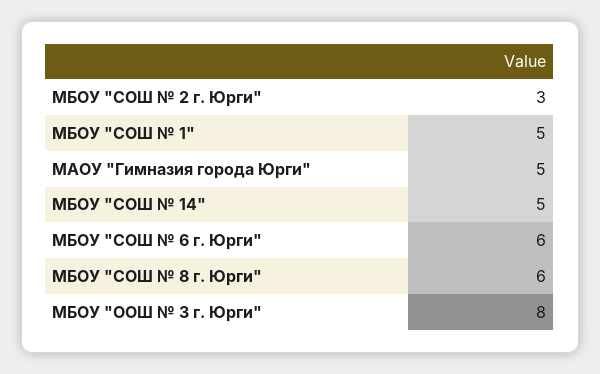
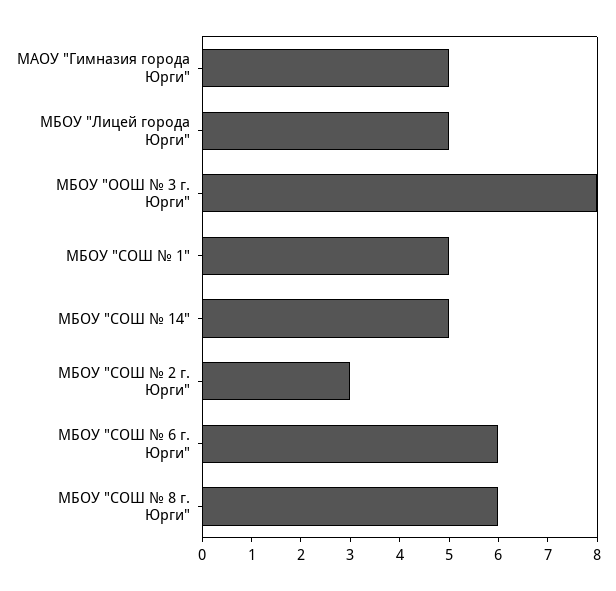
МБОУ "Лицей города Юрги": none -> 5

